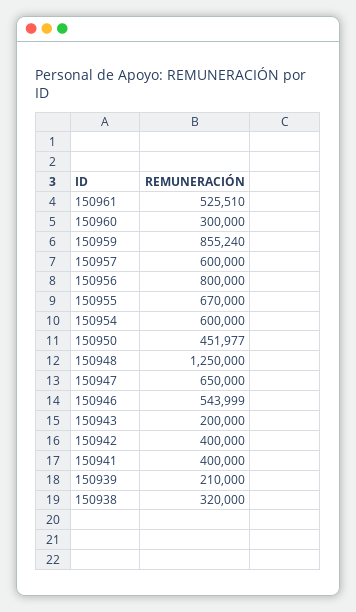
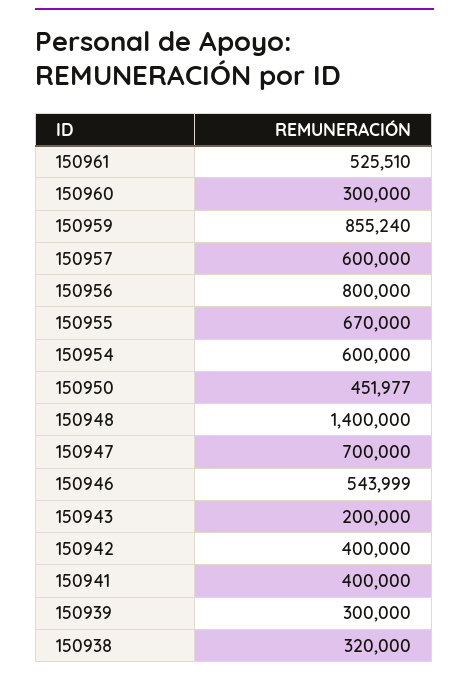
150948: 1250000 -> 1400000
150947: 650000 -> 700000
150939: 210000 -> 300000

